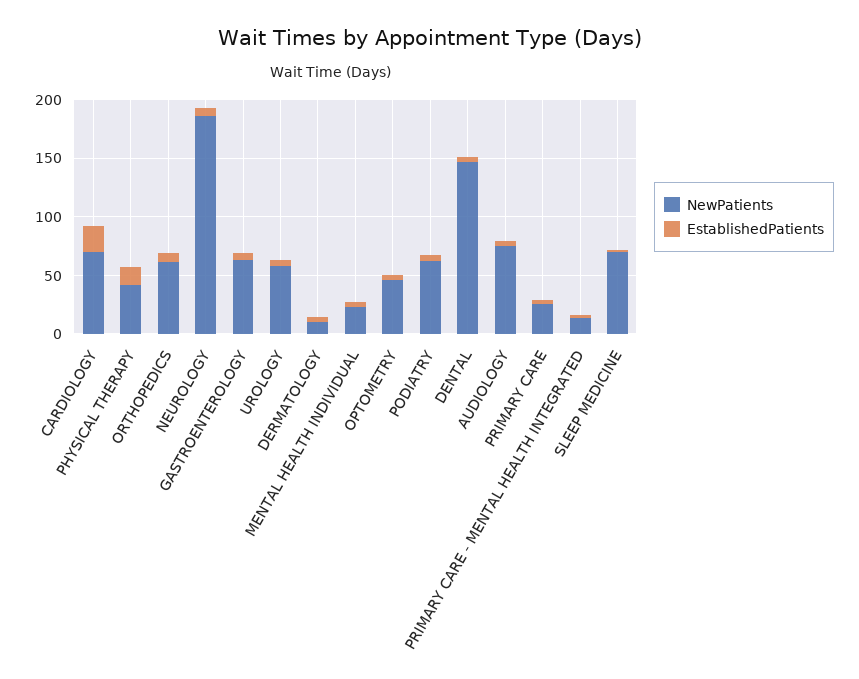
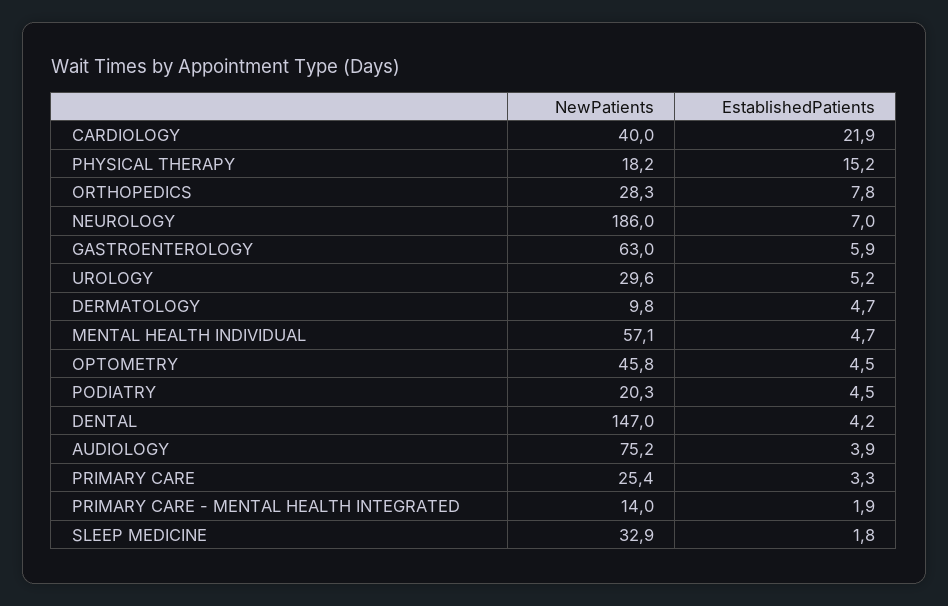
NewPatients, CARDIOLOGY: 70 -> 40
NewPatients, PHYSICAL THERAPY: 40 -> 18.2
NewPatients, ORTHOPEDICS: 60 -> 28.3
NewPatients, UROLOGY: 60 -> 29.6
NewPatients, MENTAL HEALTH INDIVIDUAL: 20 -> 57.1
NewPatients, PODIATRY: 60 -> 20.3
NewPatients, SLEEP MEDICINE: 70 -> 32.9

